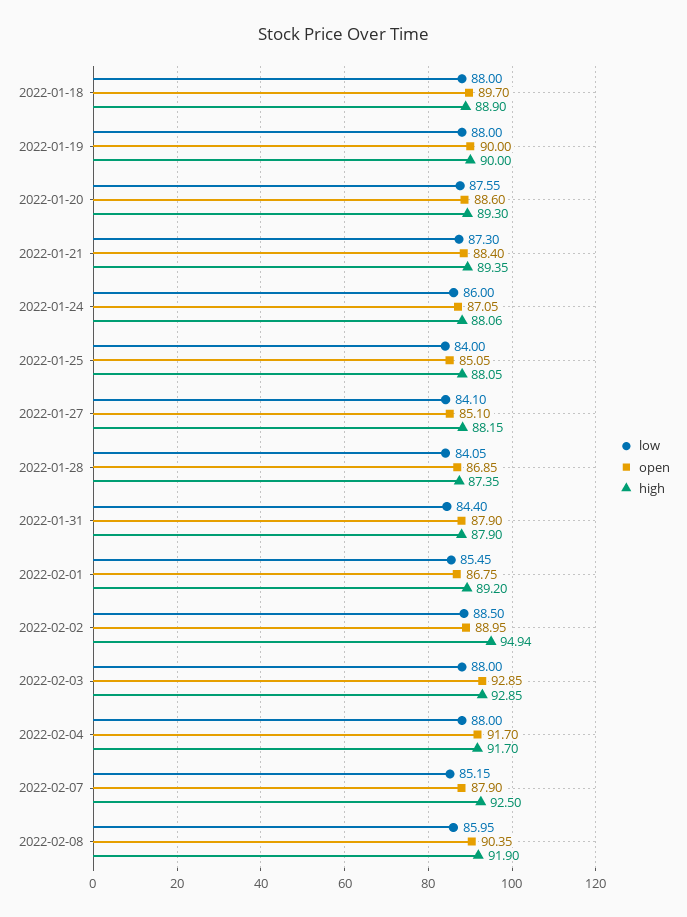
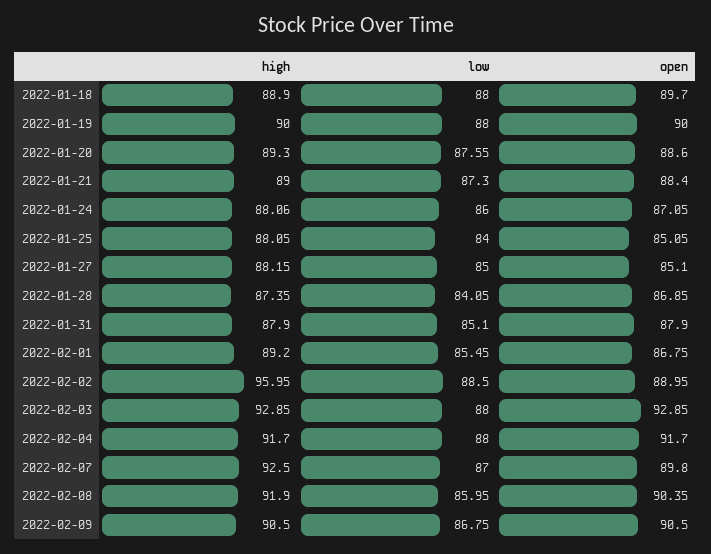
high, 2022-01-21: 89.35 -> 89
low, 2022-01-27: 84.1 -> 85
low, 2022-01-31: 84.4 -> 85.1
high, 2022-02-02: 94.94 -> 95.95
low, 2022-02-07: 85.15 -> 87
open, 2022-02-07: 87.9 -> 89.8
high, 2022-02-09: none -> 90.5
low, 2022-02-09: none -> 86.75
open, 2022-02-09: none -> 90.5

